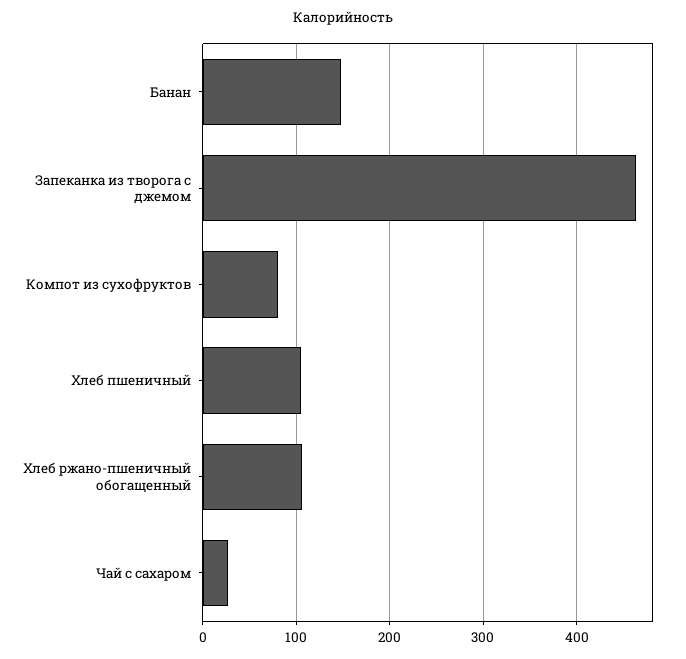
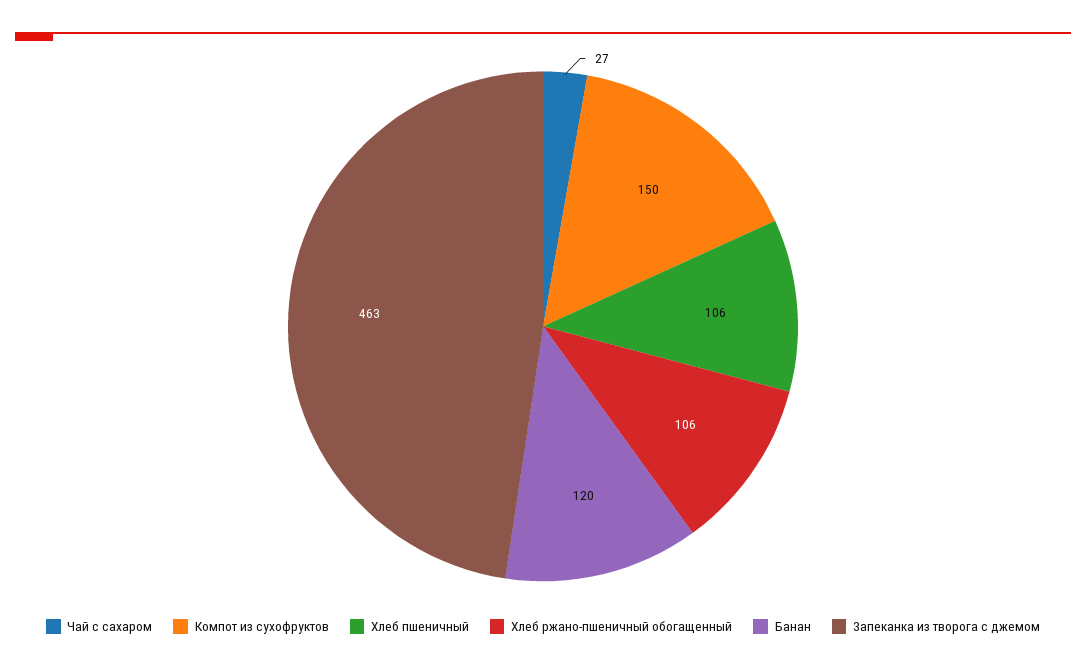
Банан: 150 -> 120
Компот из сухофруктов: 80 -> 150

